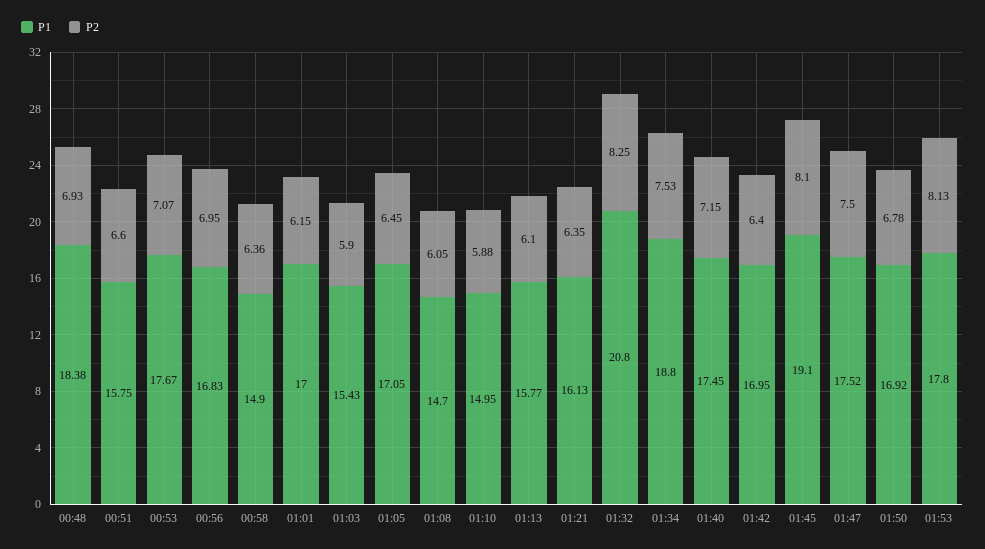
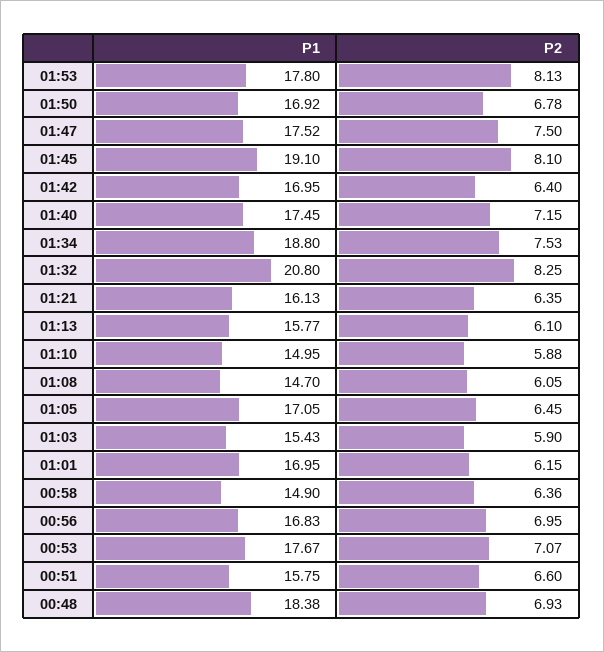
P1, 01:01: 17 -> 16.95

